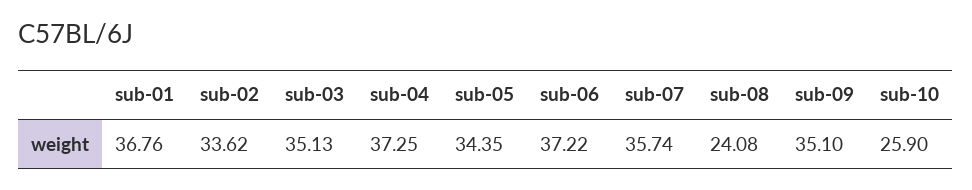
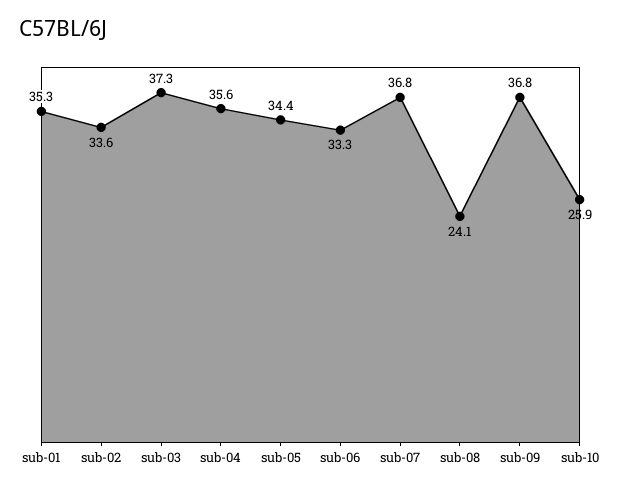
sub-01: 36.76 -> 35.3
sub-03: 35.13 -> 37.3
sub-04: 37.25 -> 35.6
sub-06: 37.22 -> 33.3
sub-07: 35.74 -> 36.8
sub-09: 35.1 -> 36.8

